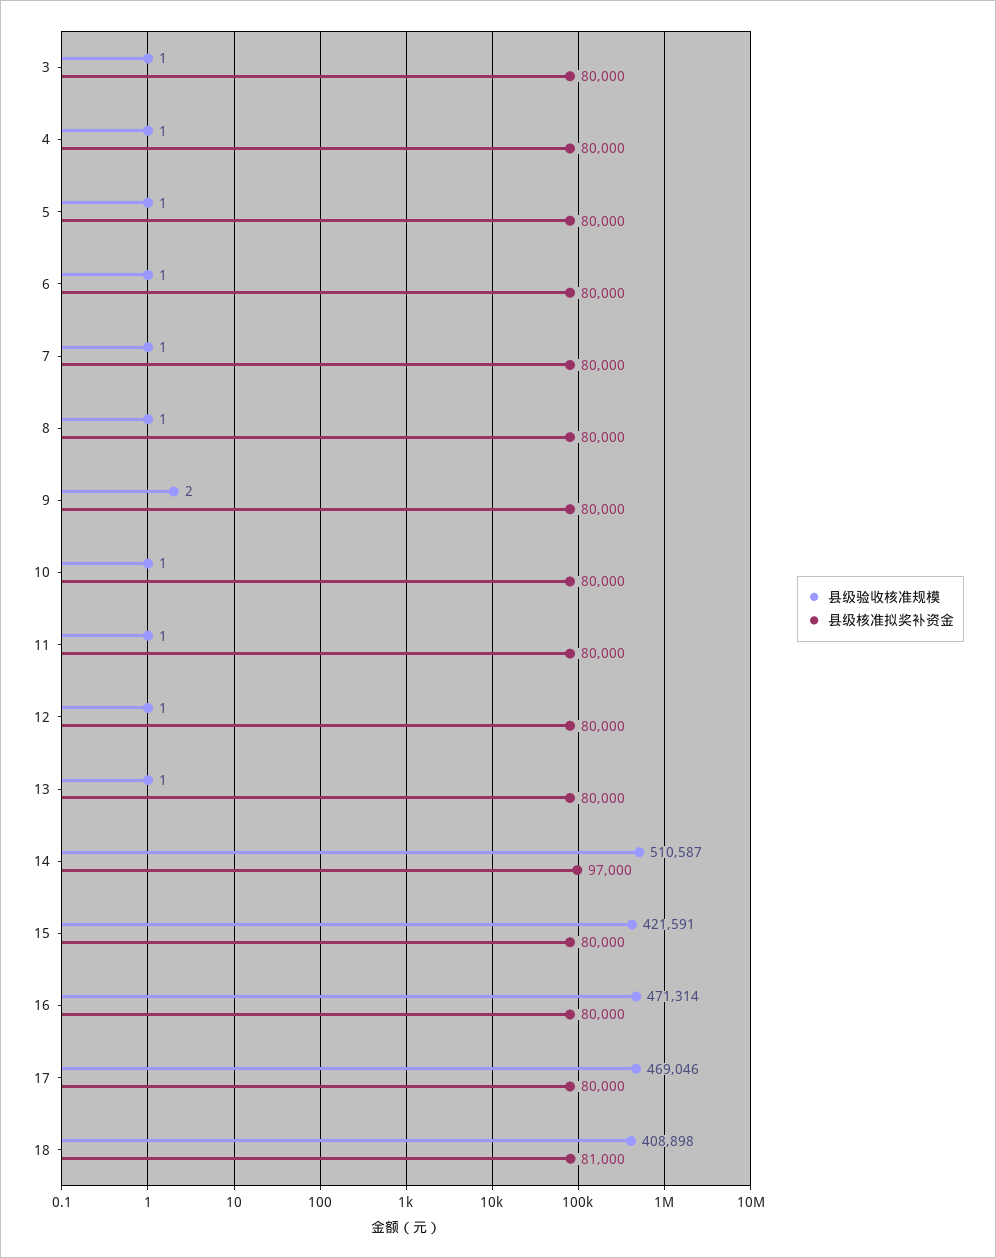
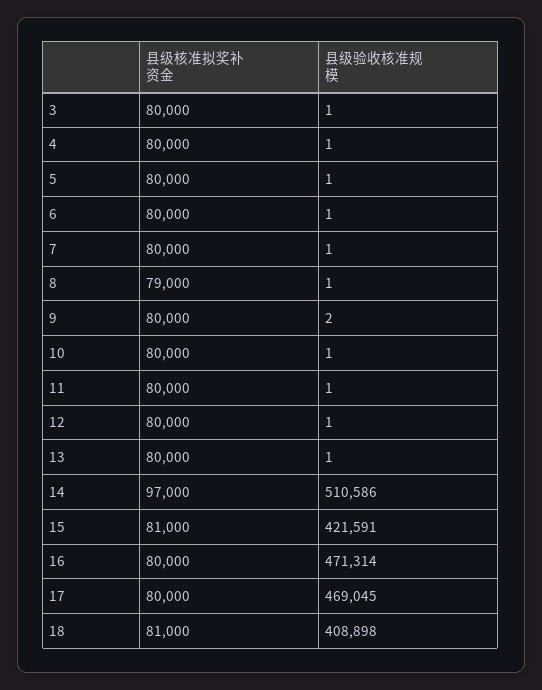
县级核准拟奖补资金, 8: 80000 -> 79000
县级验收核准规模, 14: 510587 -> 510586
县级核准拟奖补资金, 15: 80000 -> 81000
县级验收核准规模, 17: 469046 -> 469045

